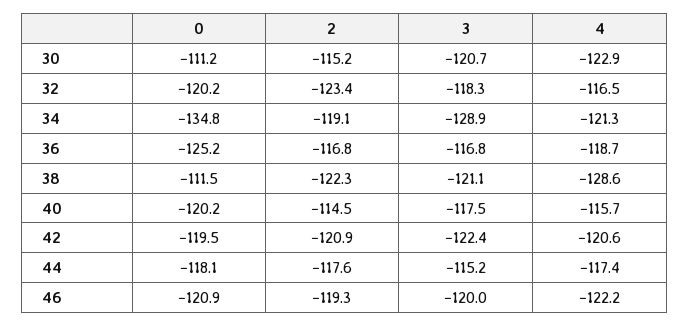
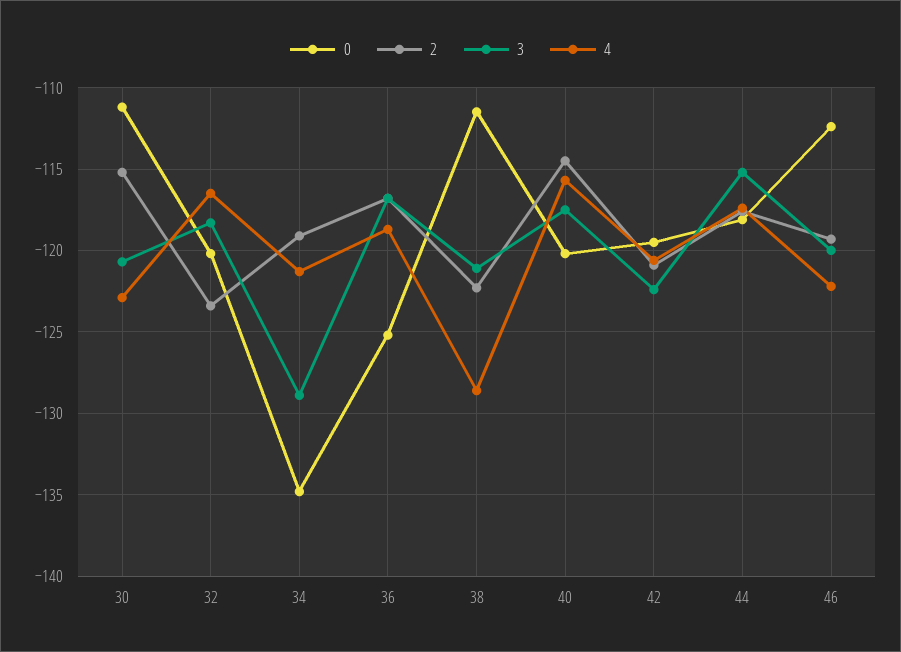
0, 46: -120.9 -> -112.5

